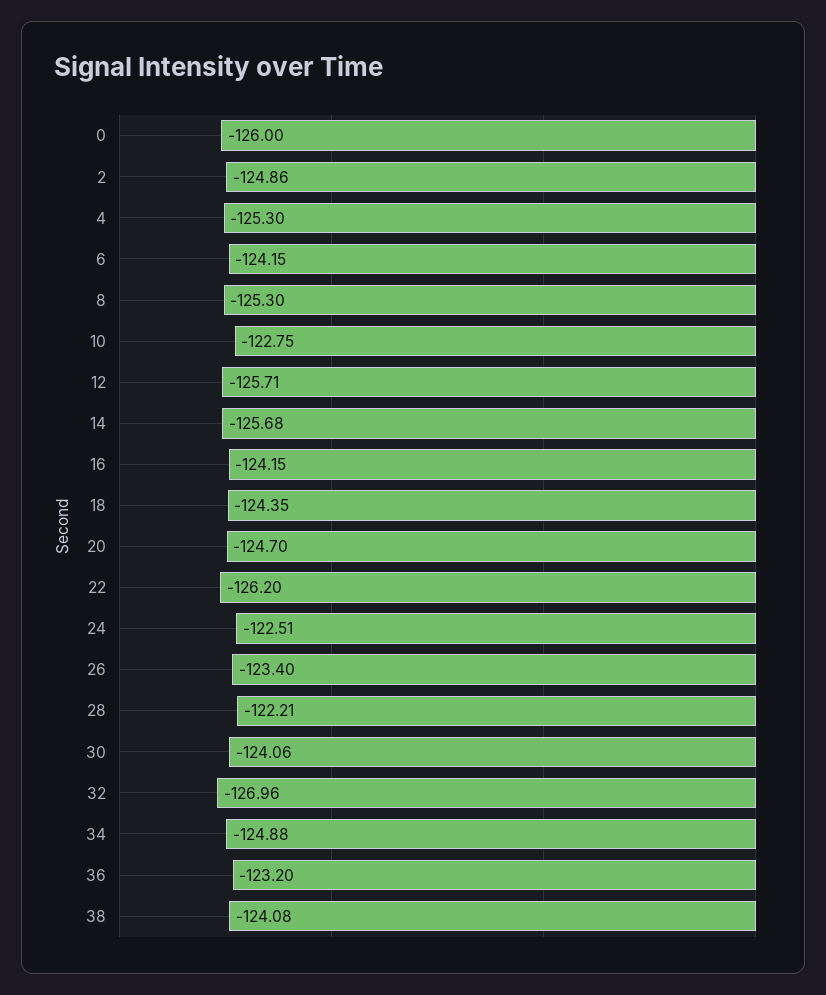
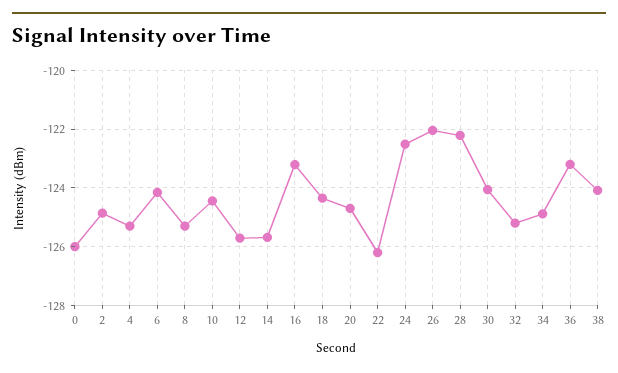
10: -122.75 -> -124.5
16: -124.15 -> -123.25
26: -123.4 -> -122
32: -126.96 -> -125.25

